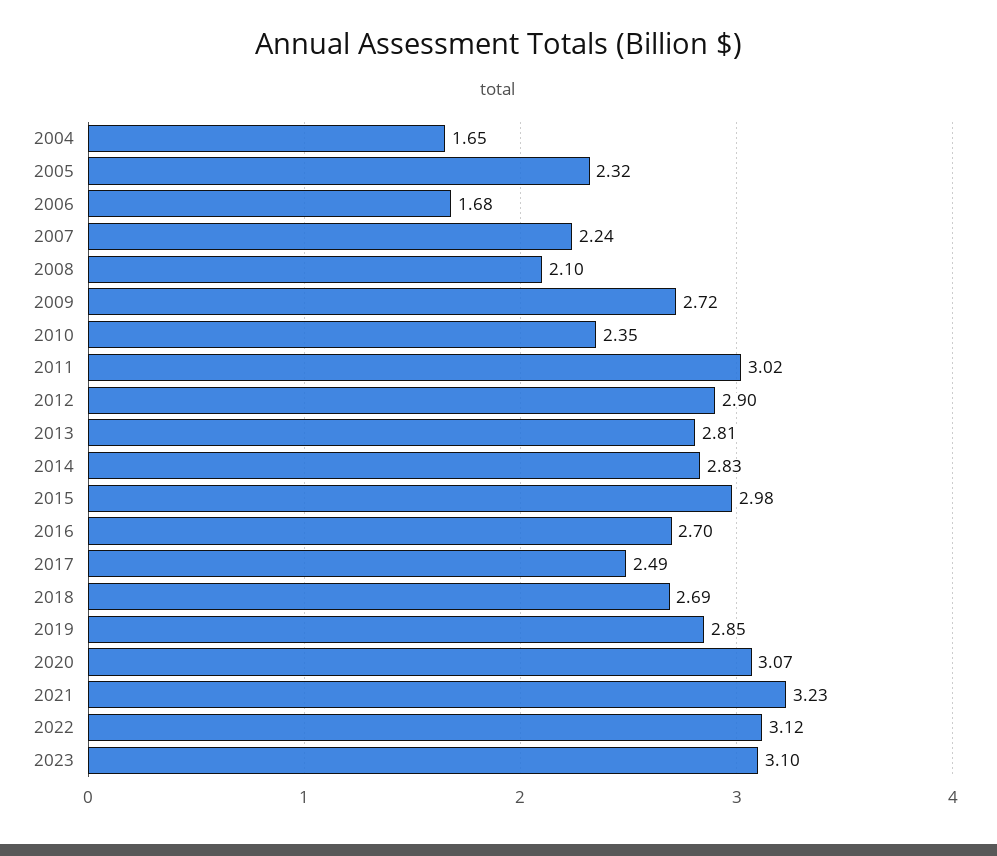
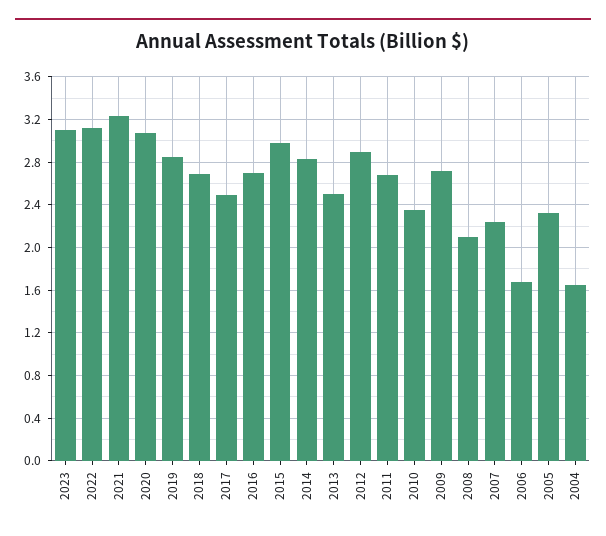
2011: 3.02 -> 2.7
2013: 2.81 -> 2.5

